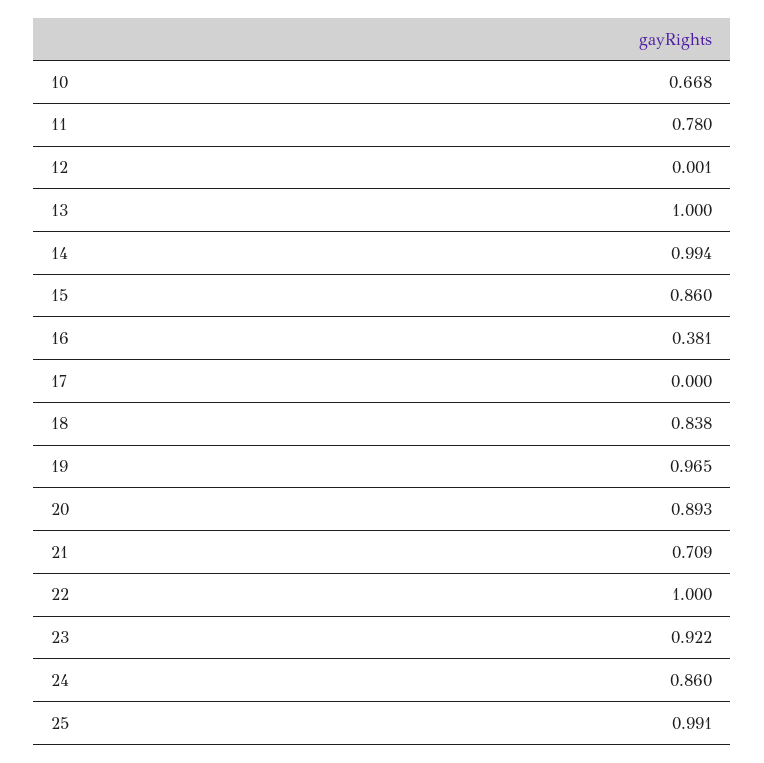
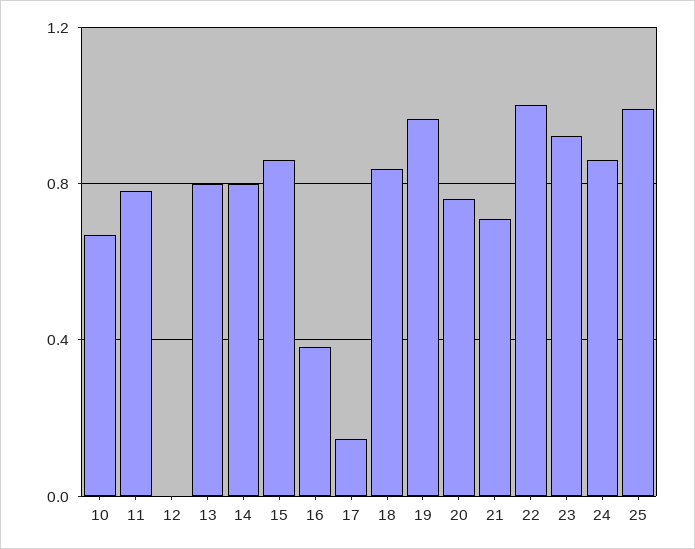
13: 1 -> 0.8
14: 0.994 -> 0.8
17: 0 -> 0.15
20: 0.893 -> 0.75

